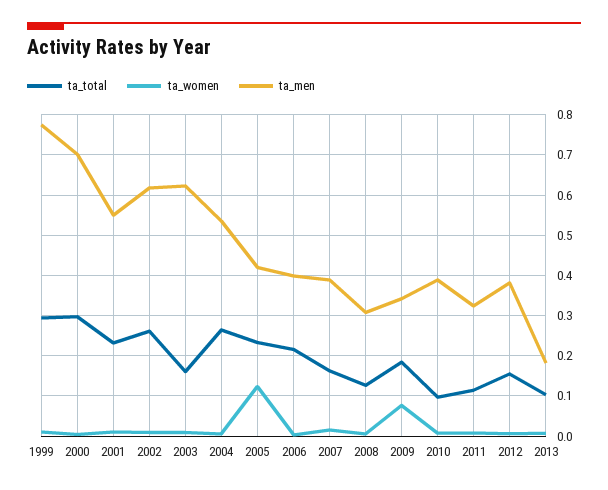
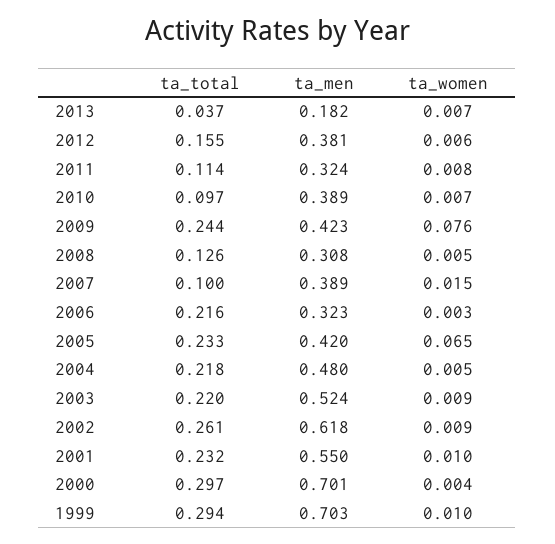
ta_men, 1999: 0.78 -> 0.703
ta_total, 2003: 0.16 -> 0.22
ta_men, 2003: 0.62 -> 0.524
ta_total, 2004: 0.26 -> 0.218
ta_men, 2004: 0.54 -> 0.48
ta_women, 2005: 0.12 -> 0.065
ta_men, 2006: 0.4 -> 0.323
ta_total, 2007: 0.16 -> 0.1
ta_total, 2009: 0.18 -> 0.244
ta_men, 2009: 0.34 -> 0.423
ta_total, 2013: 0.1 -> 0.037

